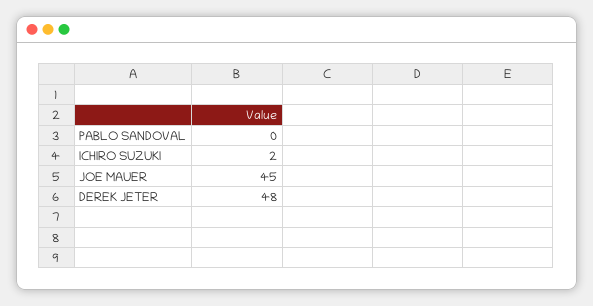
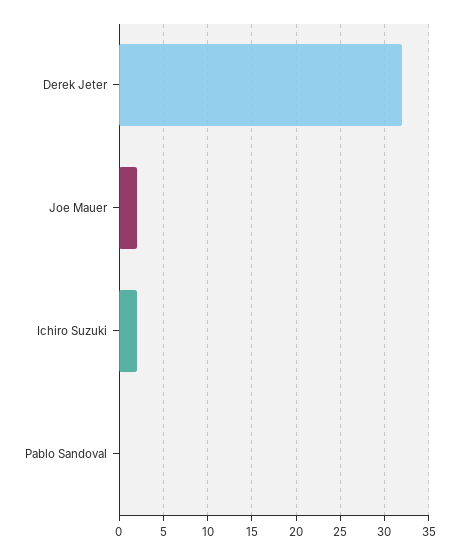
JOE MAUER: 45 -> 2
DEREK JETER: 48 -> 32

